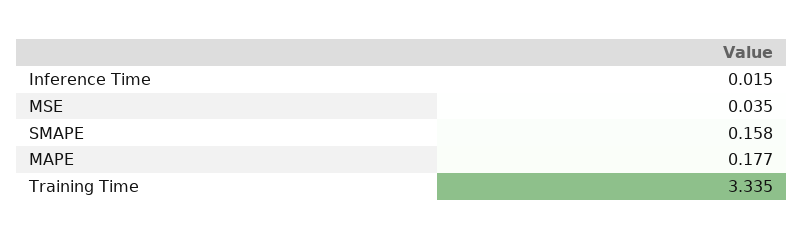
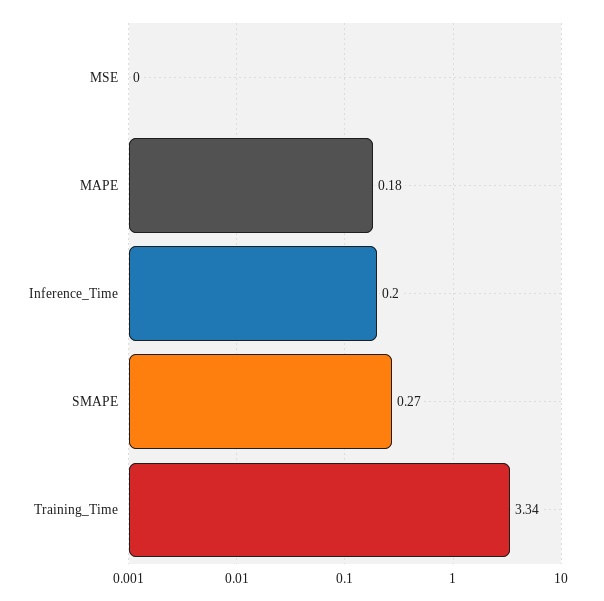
Inference Time: 0.015 -> 0.2
MSE: 0.035 -> 0
SMAPE: 0.158 -> 0.27

